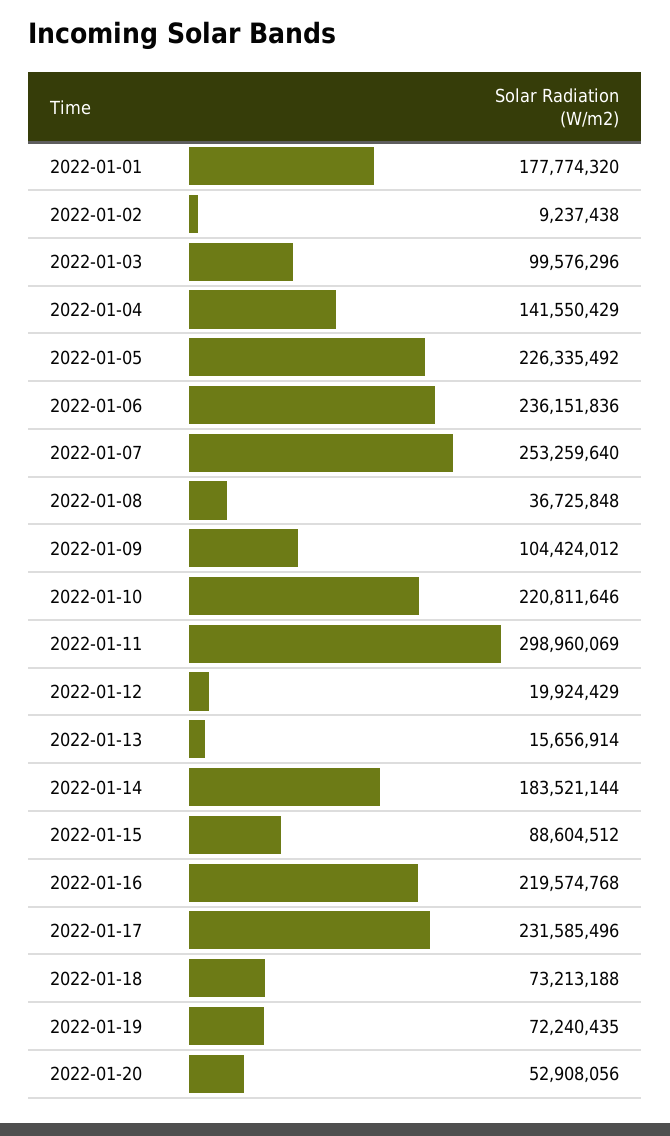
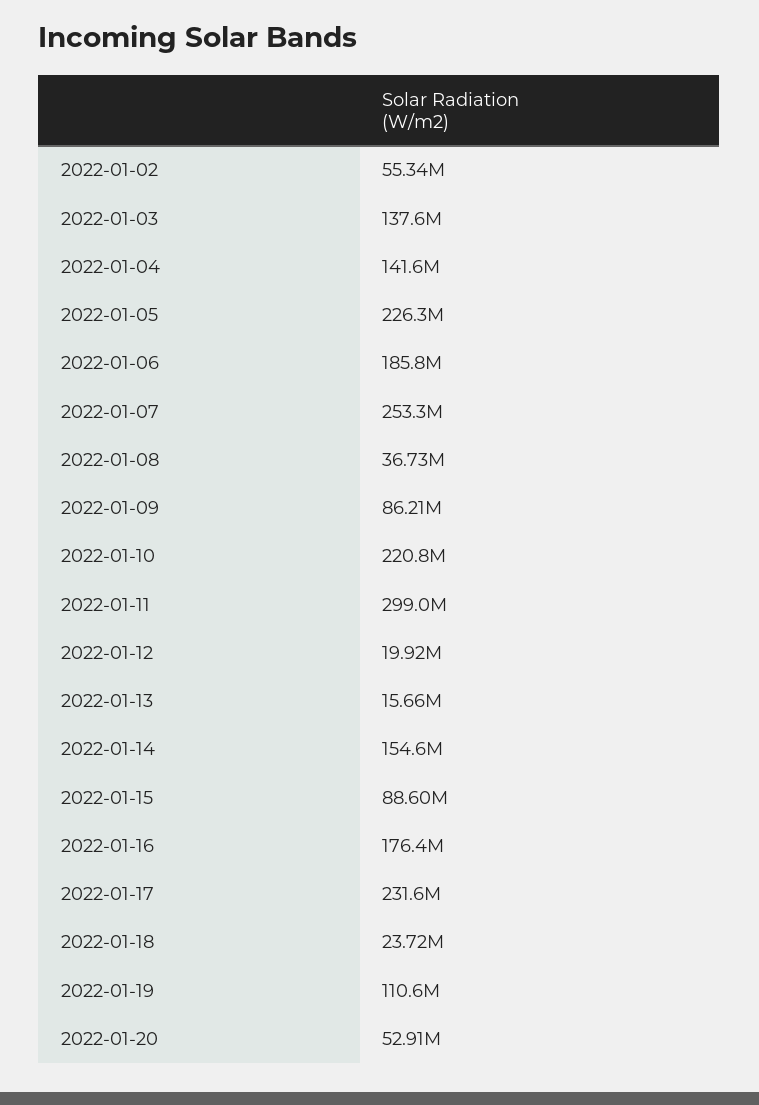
2022-01-01: 177774320 -> none
2022-01-02: 9237438 -> 55340000
2022-01-03: 99576296 -> 137600000
2022-01-06: 236151836 -> 185800000
2022-01-09: 104424012 -> 86210000
2022-01-14: 183521144 -> 154600000
2022-01-16: 219574768 -> 176400000
2022-01-18: 73213188 -> 23720000
2022-01-19: 72240435 -> 110600000

